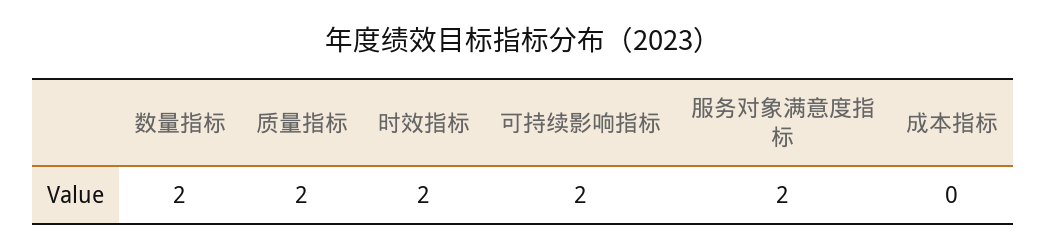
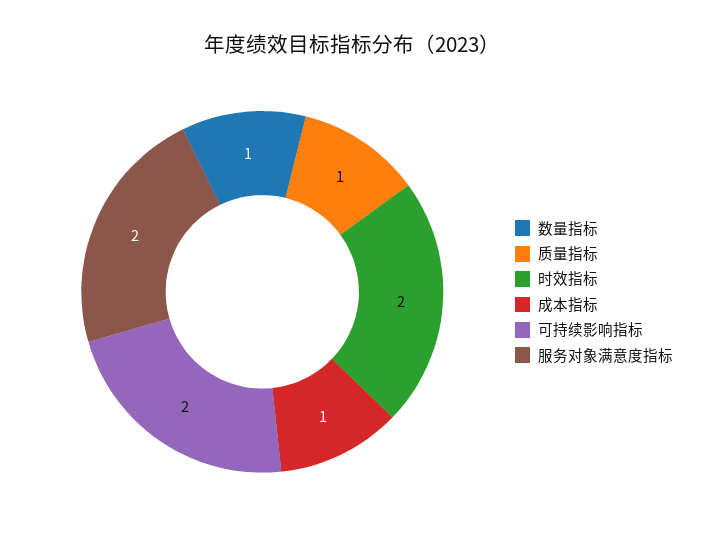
数量指标: 2 -> 1
质量指标: 2 -> 1
成本指标: 0 -> 1

